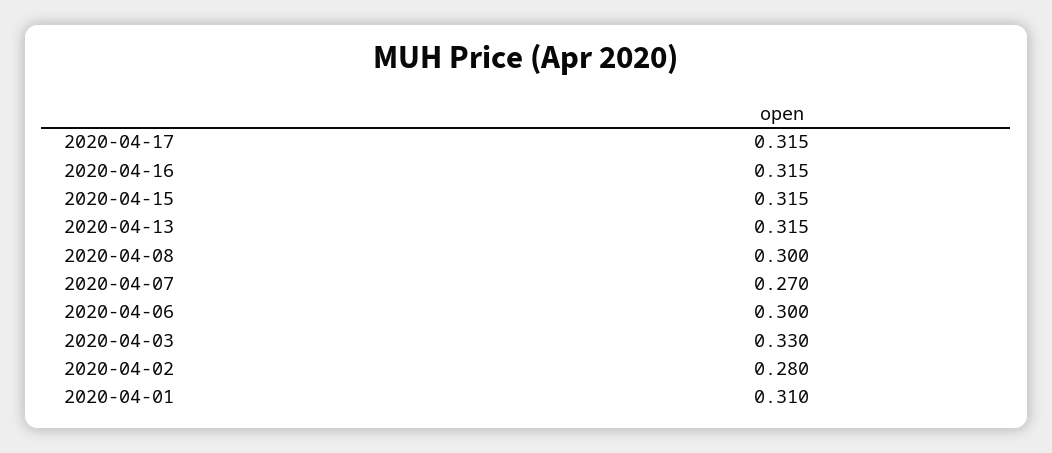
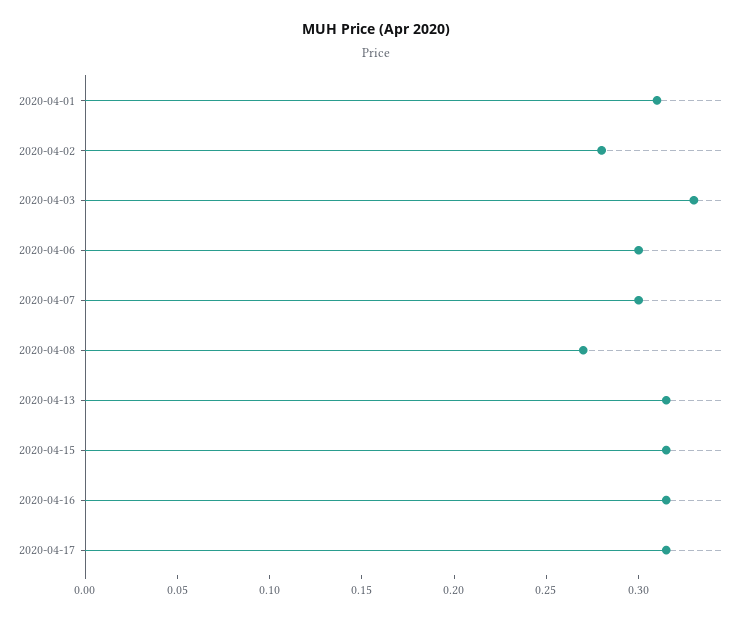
2020-04-08: 0.3 -> 0.27
2020-04-07: 0.27 -> 0.3

